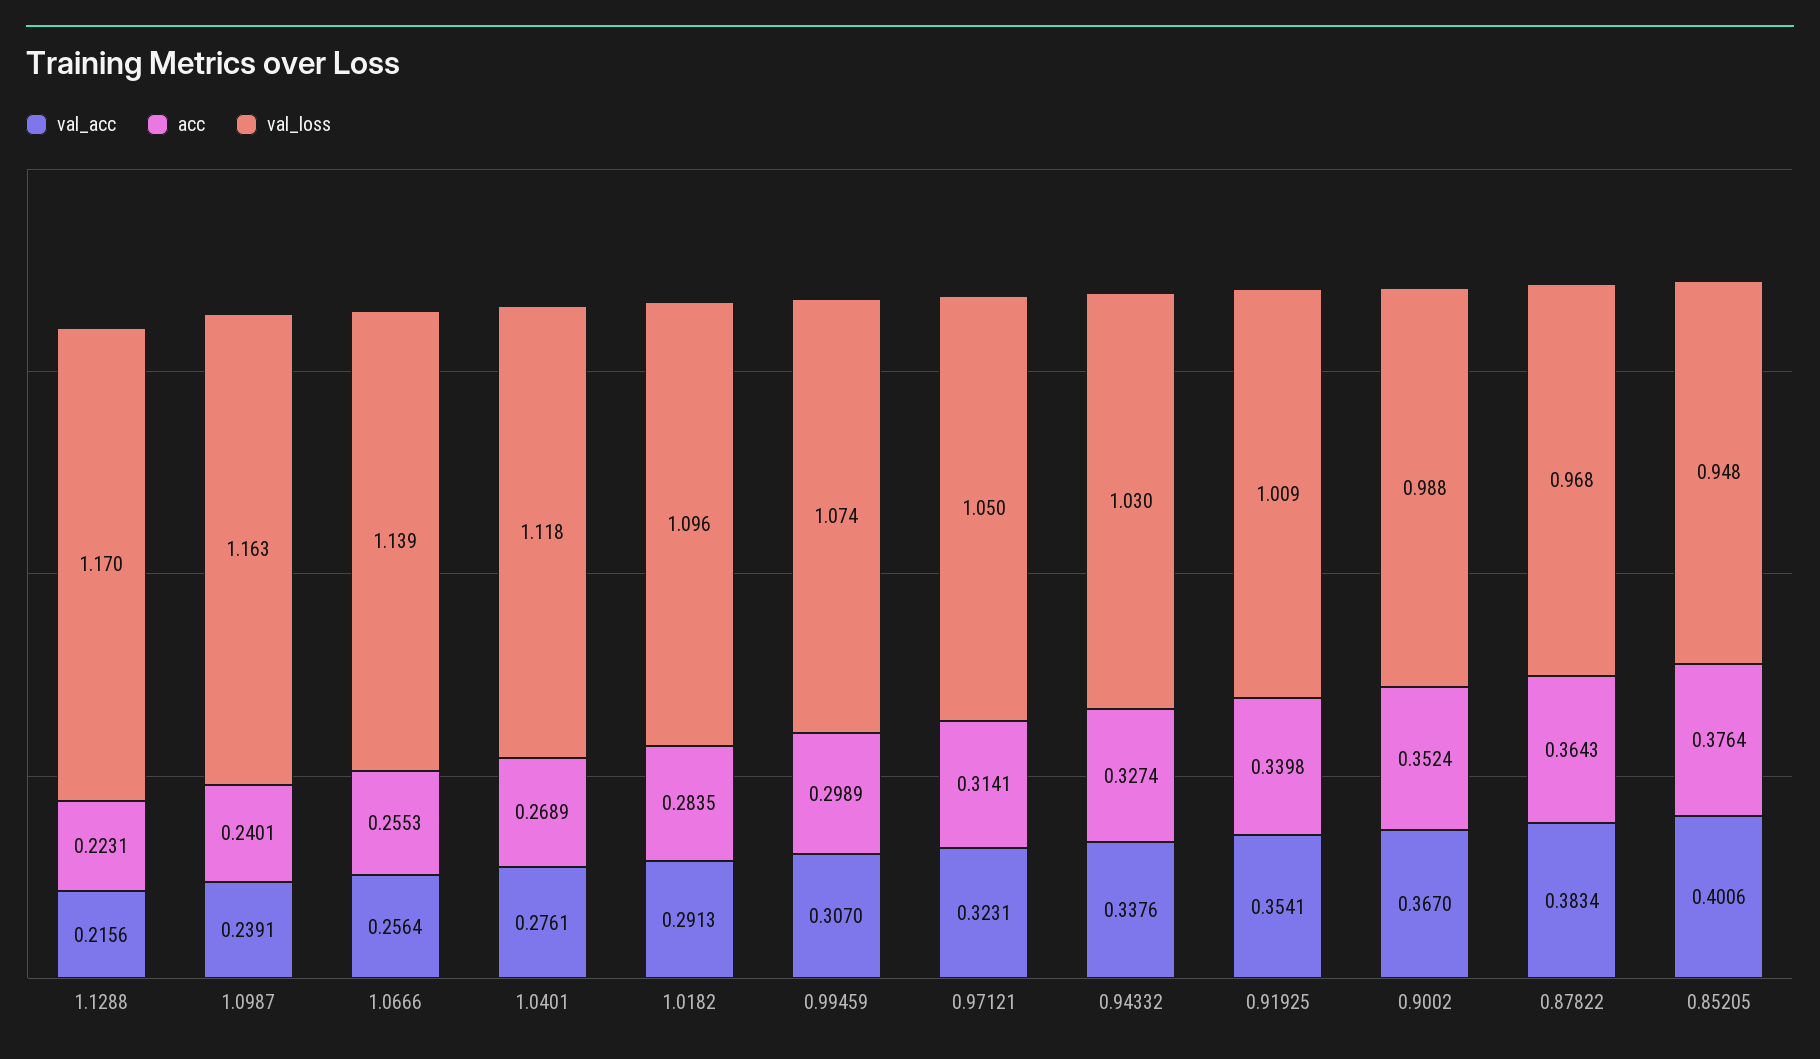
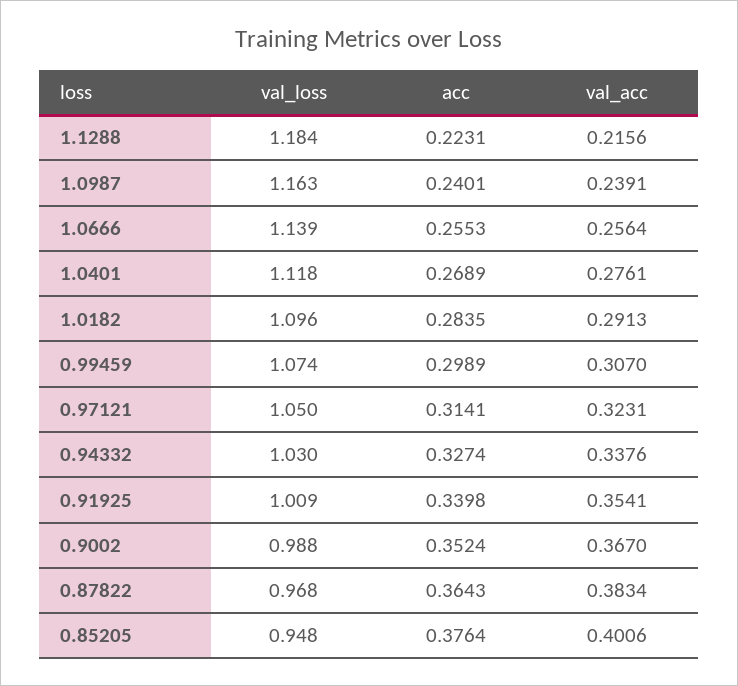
val_loss, 1.1288: 1.17 -> 1.184

